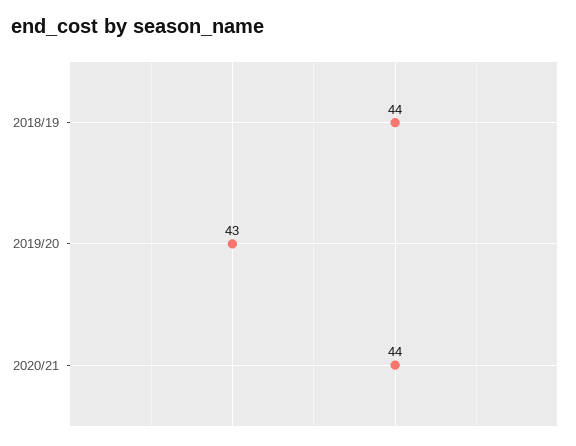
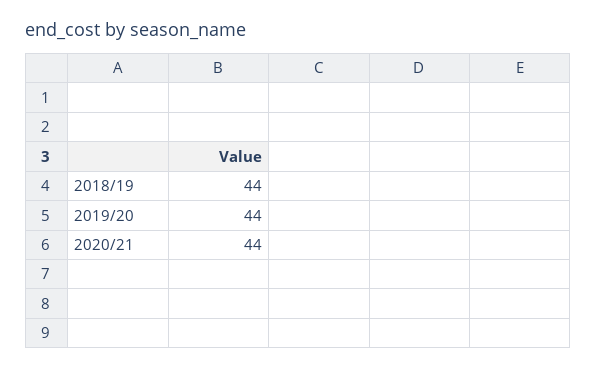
2019/20: 43 -> 44

